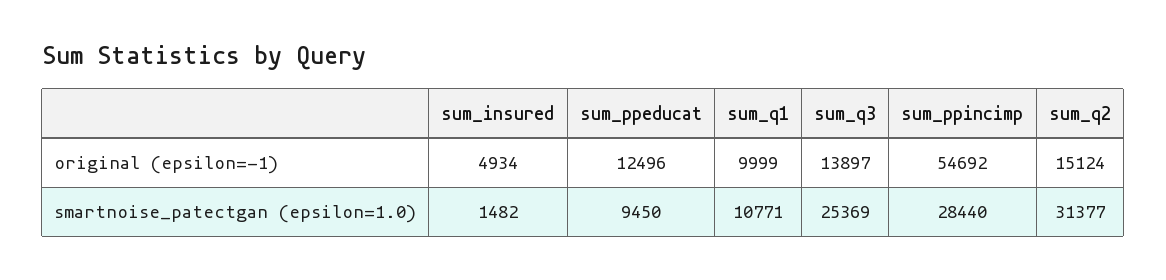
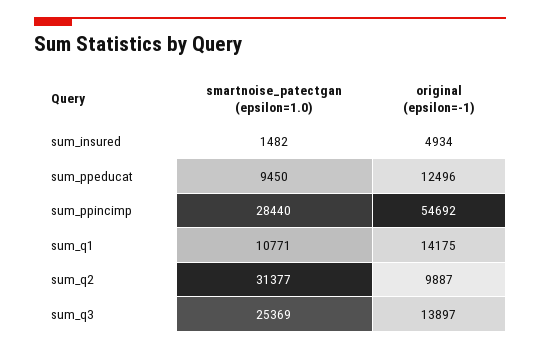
sum_q1, original (epsilon=-1): 9999 -> 14175
sum_q2, original (epsilon=-1): 15124 -> 9887

